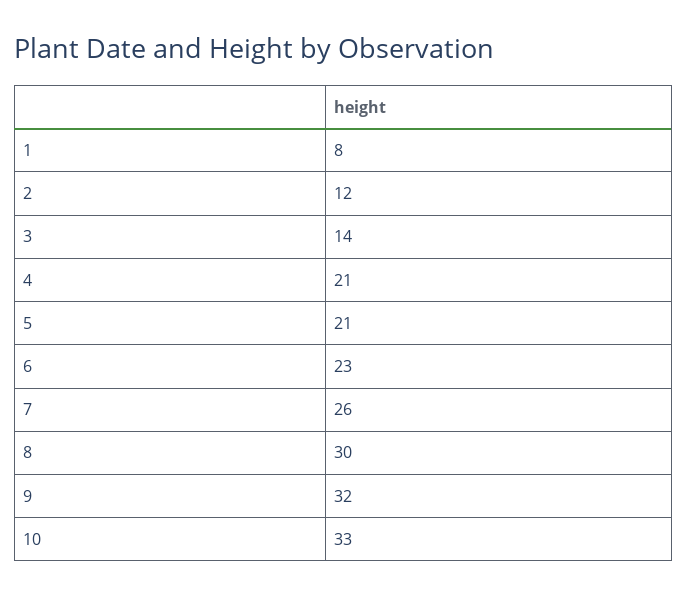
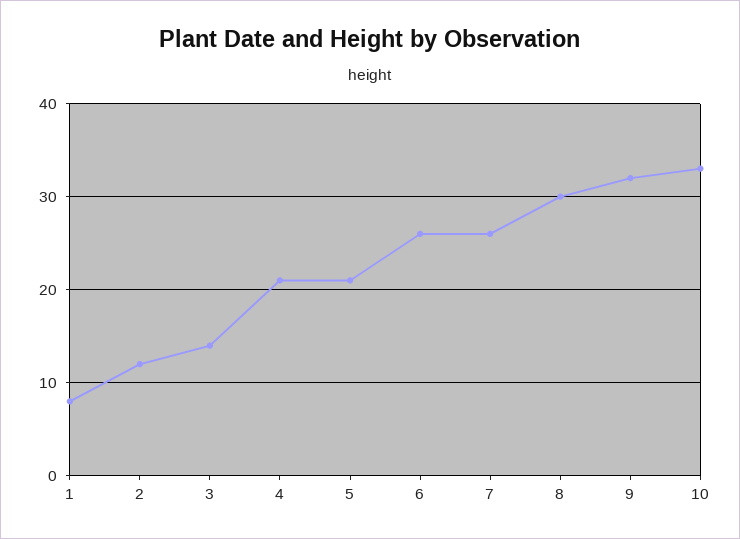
6: 23 -> 26

